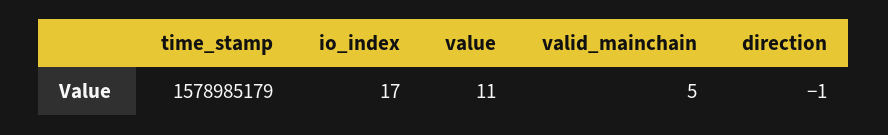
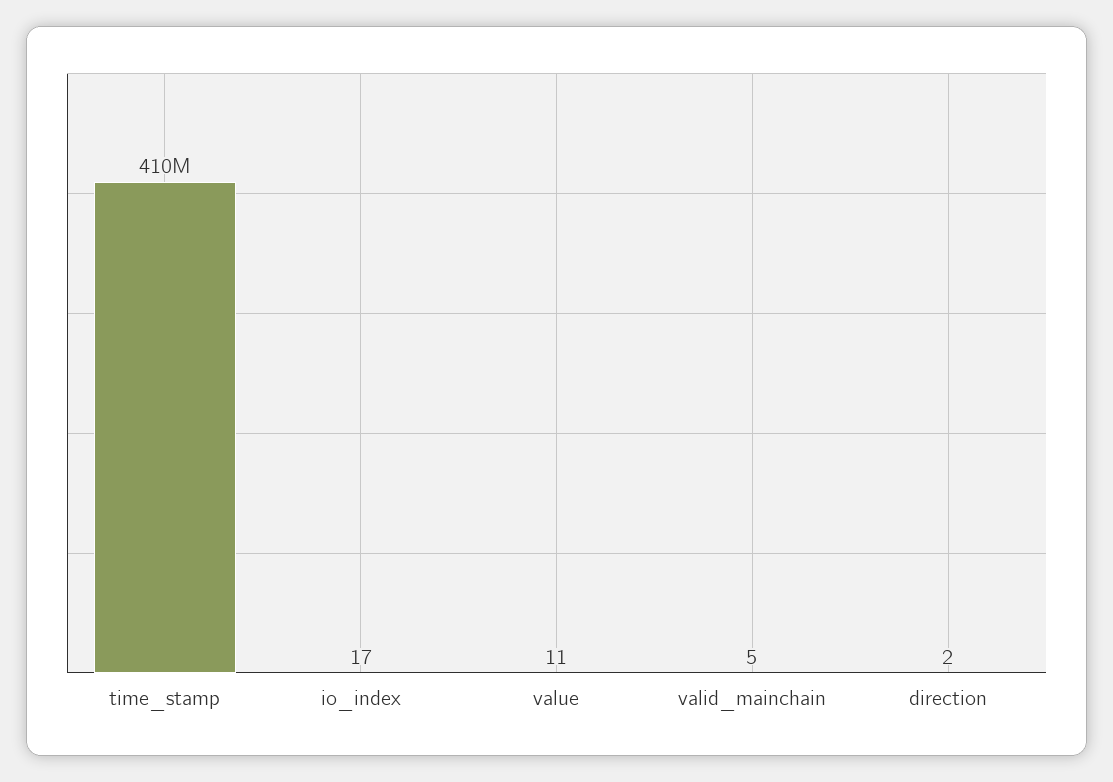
time_stamp: 1578985179 -> 410000000
direction: -1 -> 2

